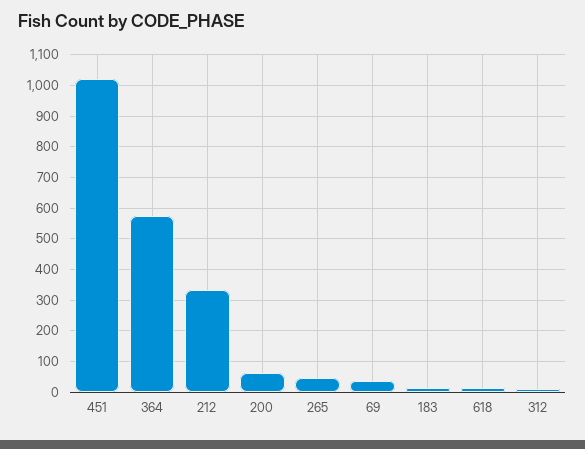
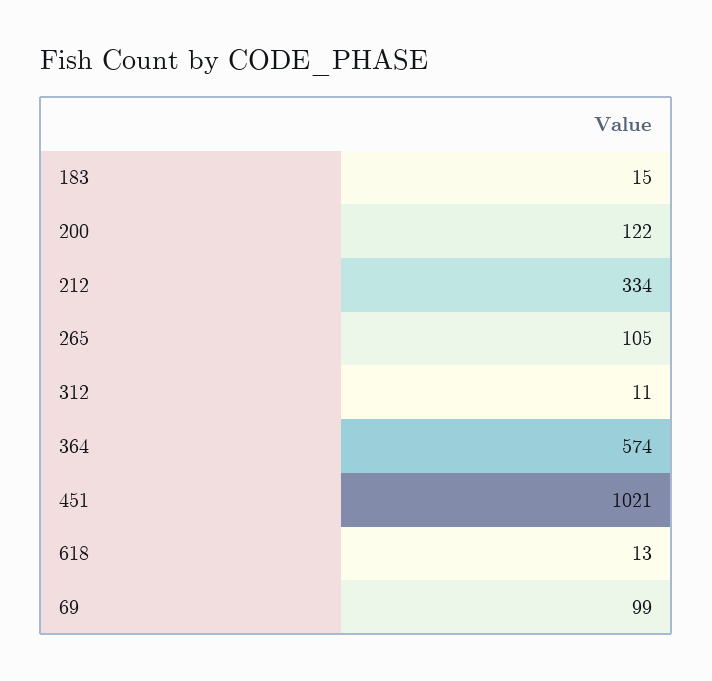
200: 60 -> 122
265: 40 -> 105
69: 40 -> 99

